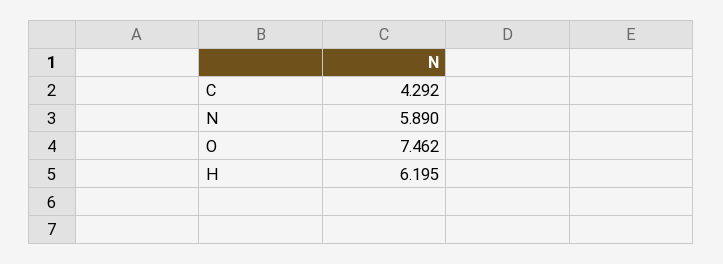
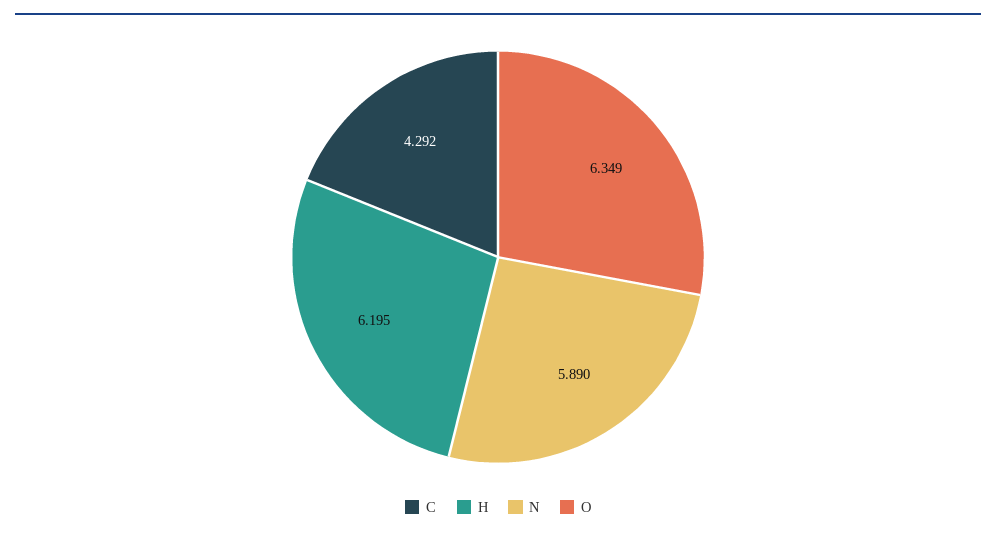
O: 7.462 -> 6.349

